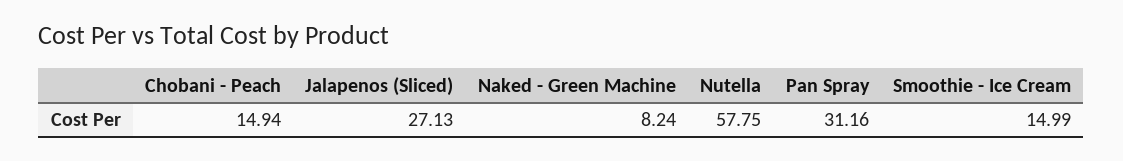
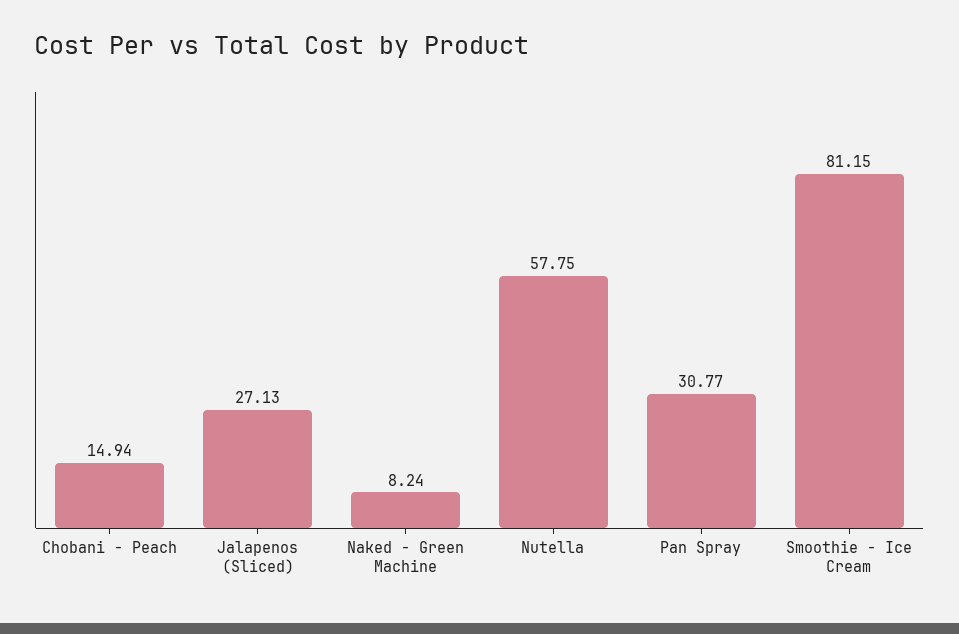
Pan Spray: 31.16 -> 30.77
Smoothie - Ice Cream: 14.99 -> 81.15

